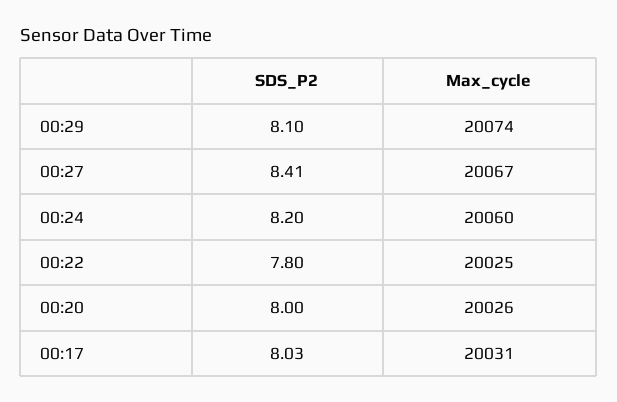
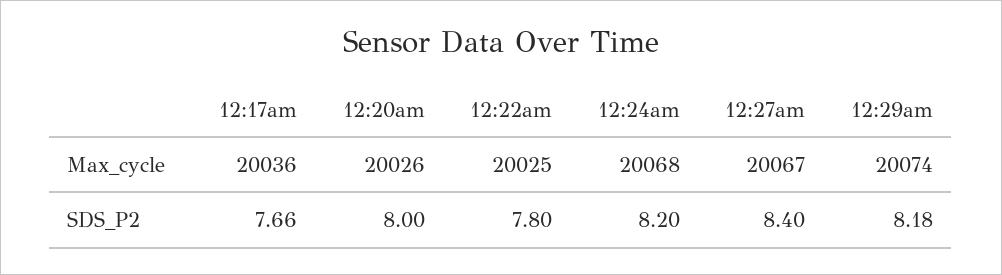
SDS_P2, 00:29: 8.1 -> 8.18
SDS_P2, 00:27: 8.41 -> 8.4
Max_cycle, 00:24: 20060 -> 20068
SDS_P2, 00:17: 8.03 -> 7.66
Max_cycle, 00:17: 20031 -> 20036

